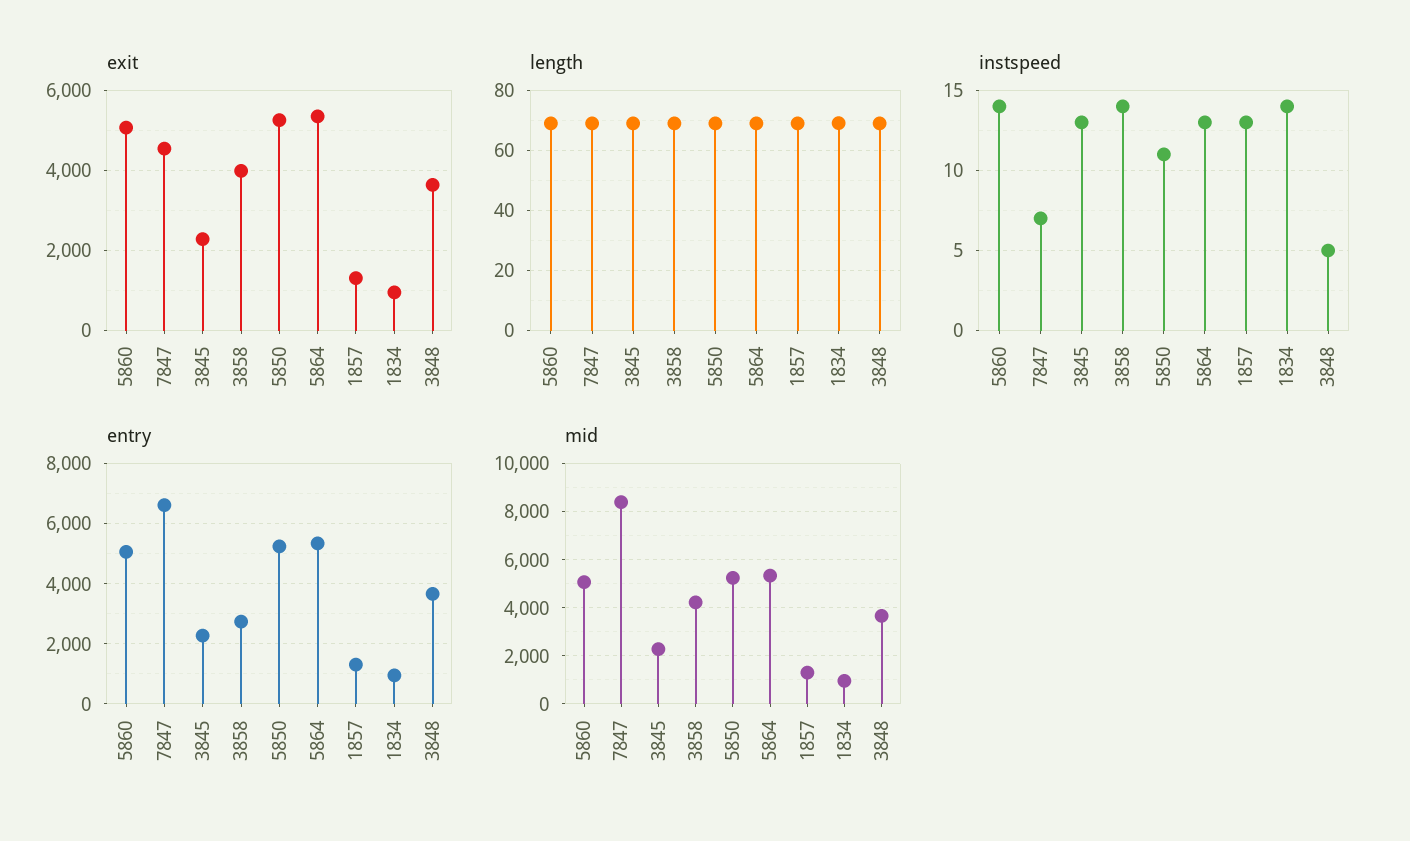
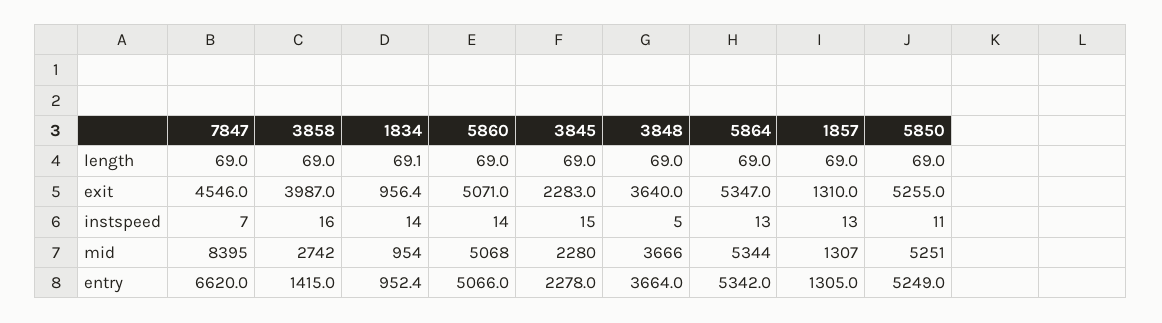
instspeed, 3845: 13 -> 15
instspeed, 3858: 14 -> 16
entry, 3858: 2800 -> 1415
mid, 3858: 4250 -> 2742

